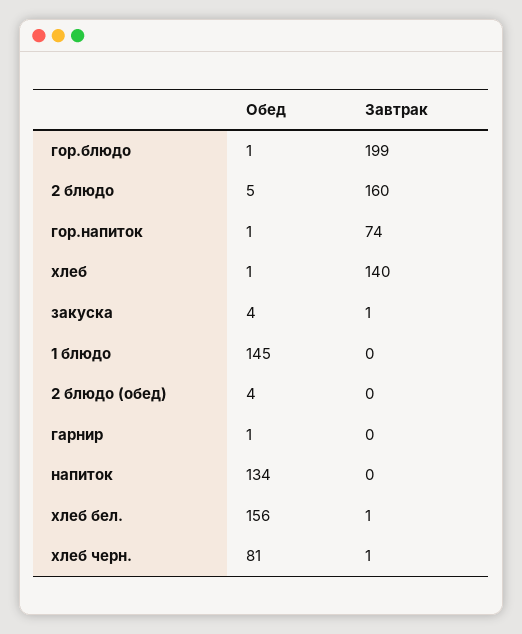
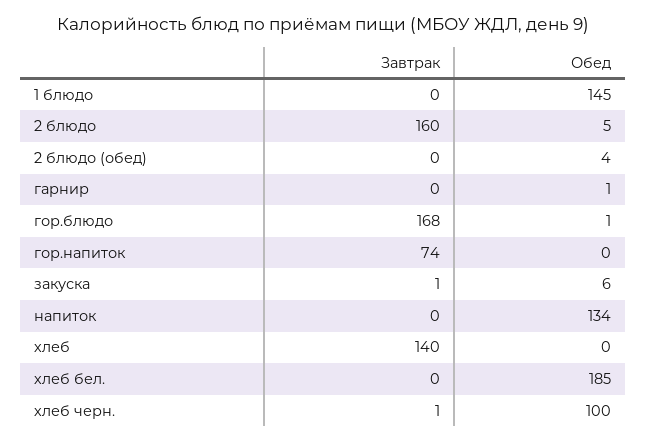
Завтрак, гор.блюдо: 199 -> 168
Обед, гор.напиток: 1 -> 0
Обед, хлеб: 1 -> 0
Обед, закуска: 4 -> 6
Обед, хлеб бел.: 156 -> 185
Завтрак, хлеб бел.: 1 -> 0
Обед, хлеб черн.: 81 -> 100

